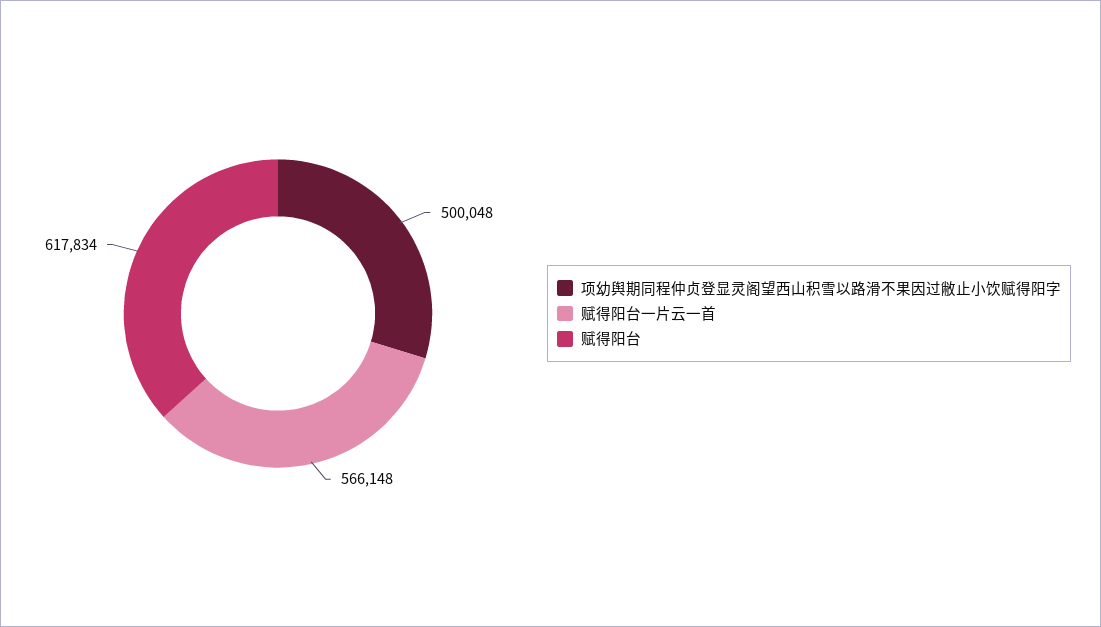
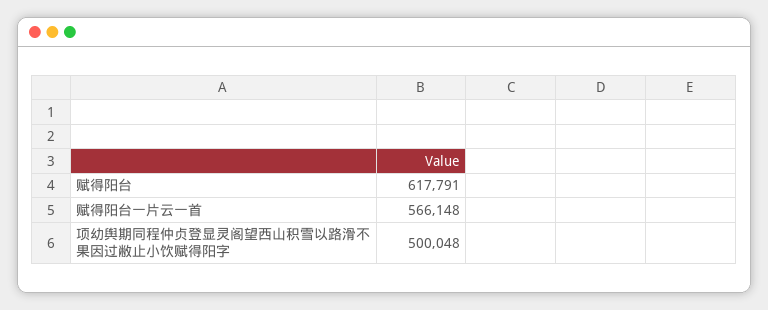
赋得阳台: 617834 -> 617791

